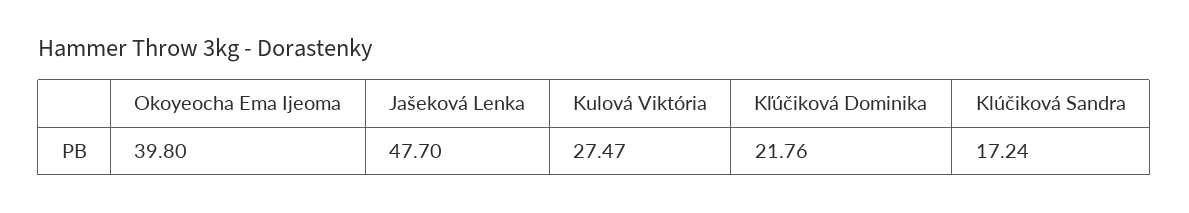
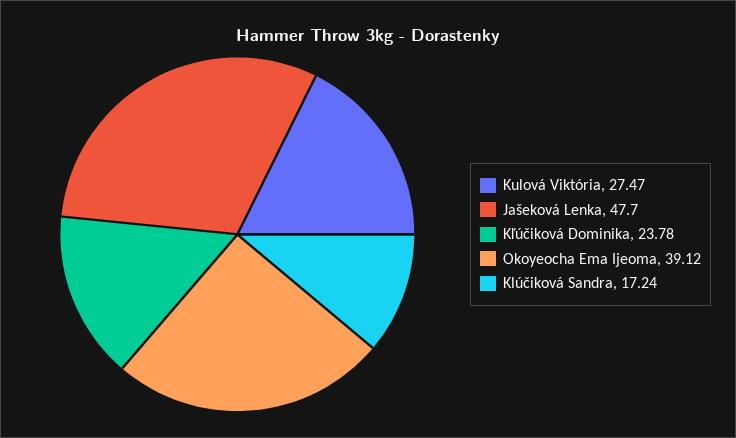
Okoyeocha Ema Ijeoma: 39.8 -> 39.12
Kľúčiková Dominika: 21.76 -> 23.78

